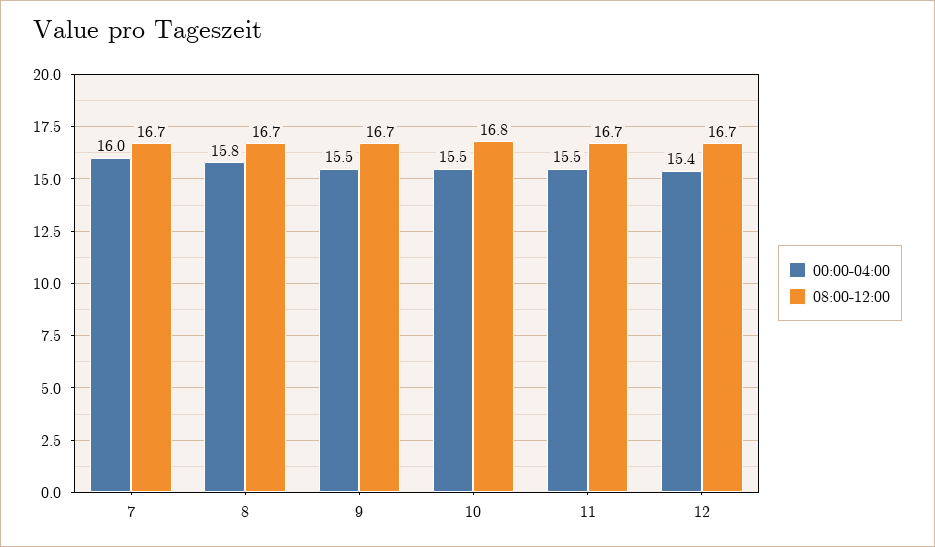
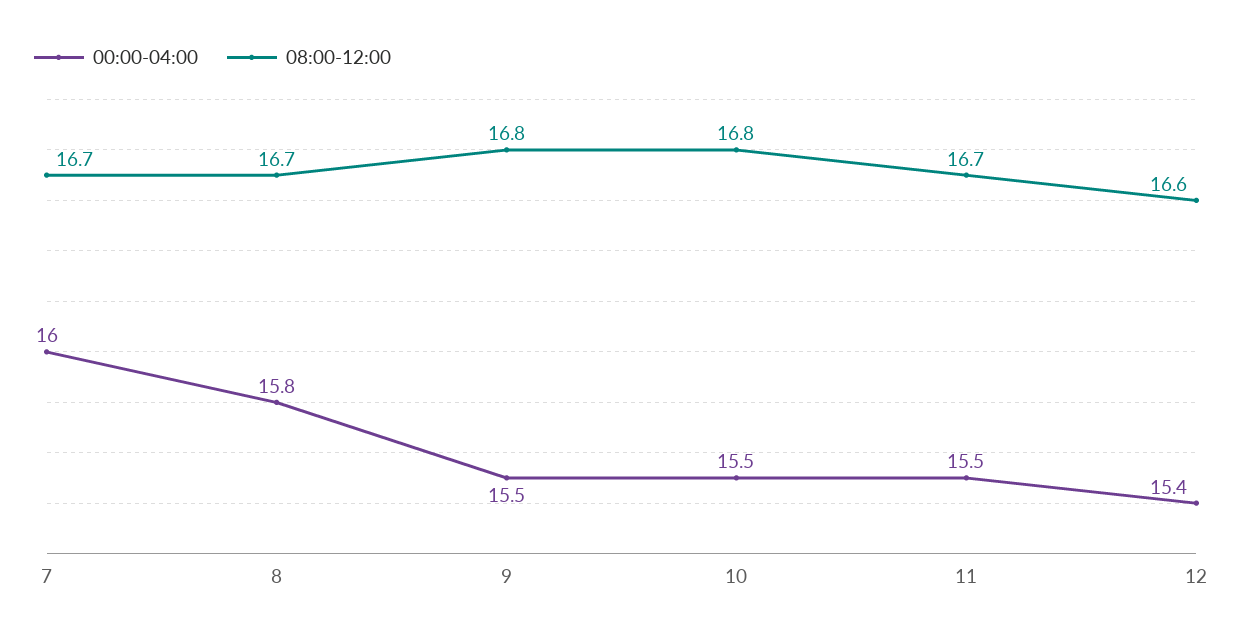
08:00-12:00, 9: 16.7 -> 16.8
08:00-12:00, 12: 16.7 -> 16.6

